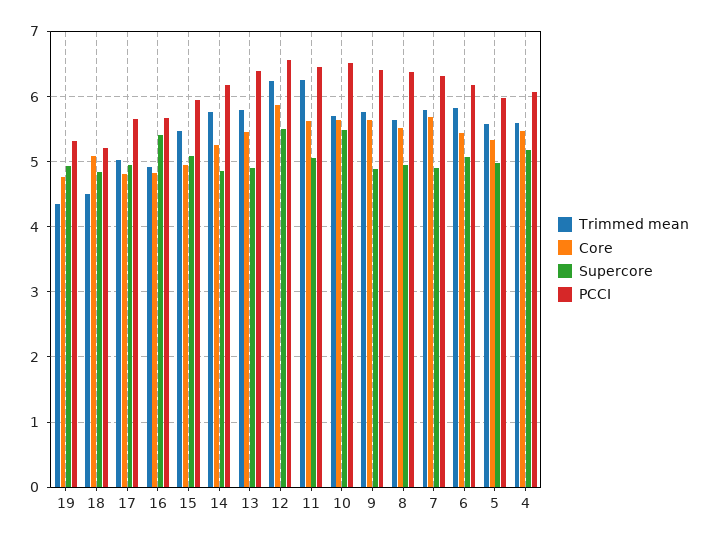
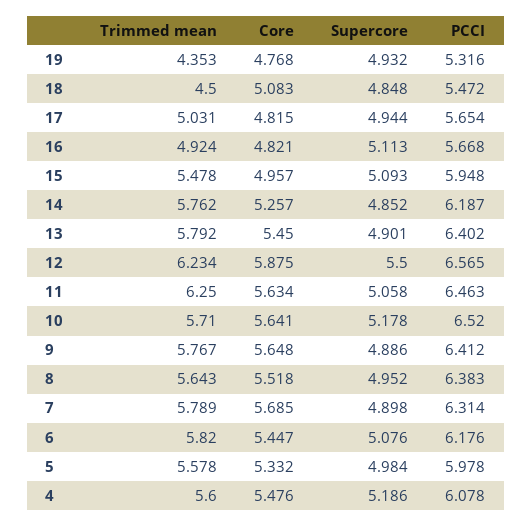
PCCI, 18: 5.2 -> 5.472
Supercore, 16: 5.4 -> 5.113
Supercore, 10: 5.5 -> 5.178

